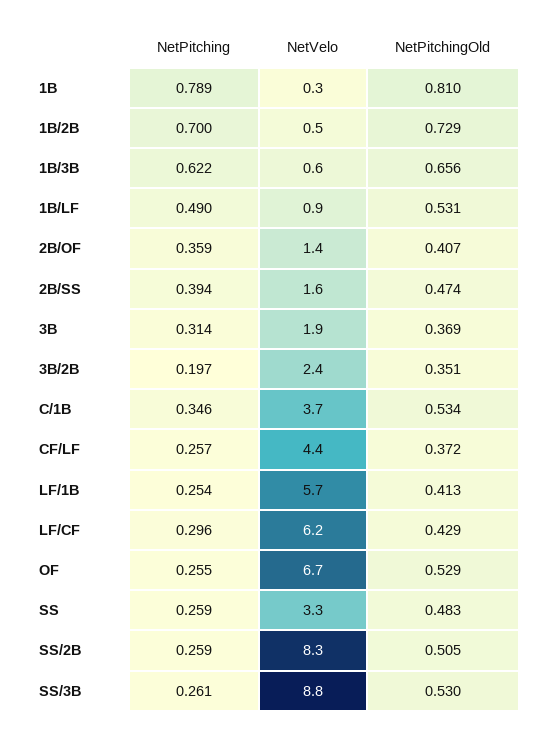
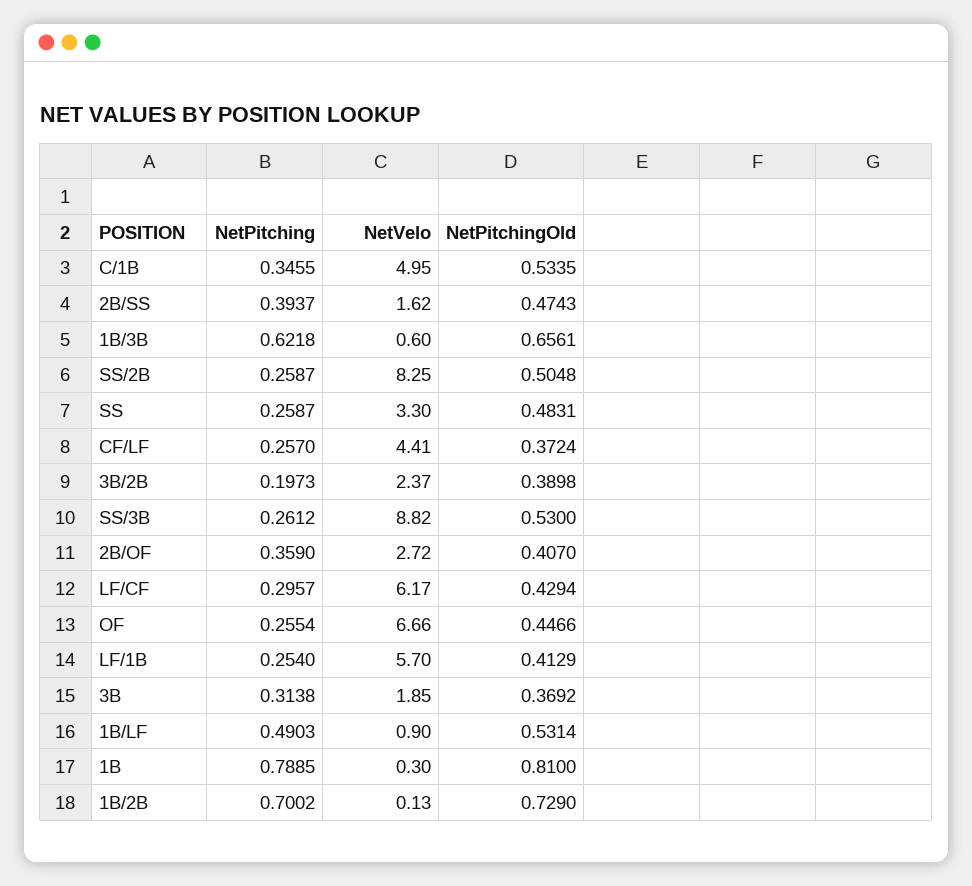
NetVelo, 1B/2B: 0.5 -> 0.13
NetVelo, 2B/OF: 1.4 -> 2.72
NetPitchingOld, 3B/2B: 0.351 -> 0.3898
NetVelo, C/1B: 3.7 -> 4.95
NetPitchingOld, OF: 0.529 -> 0.4466

